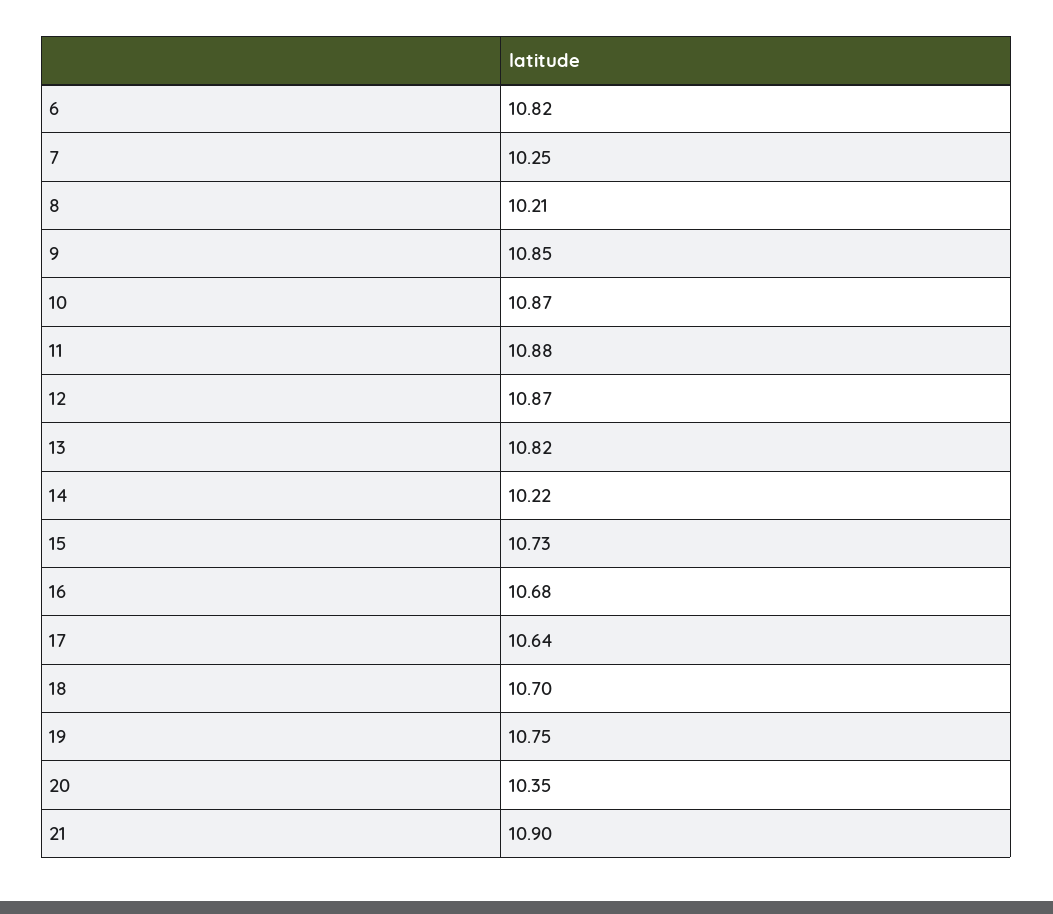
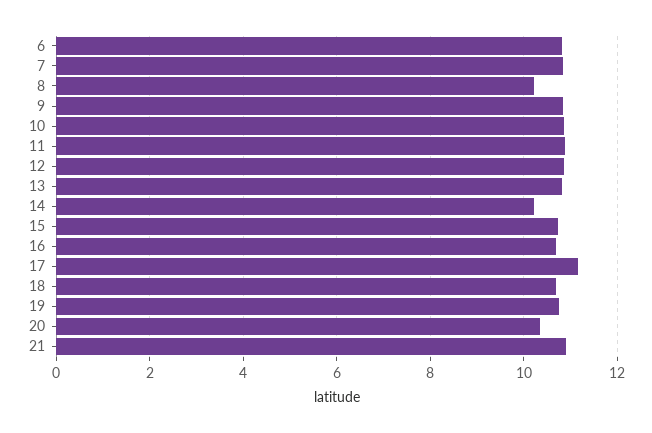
7: 10.25 -> 10.8
17: 10.64 -> 11.2

